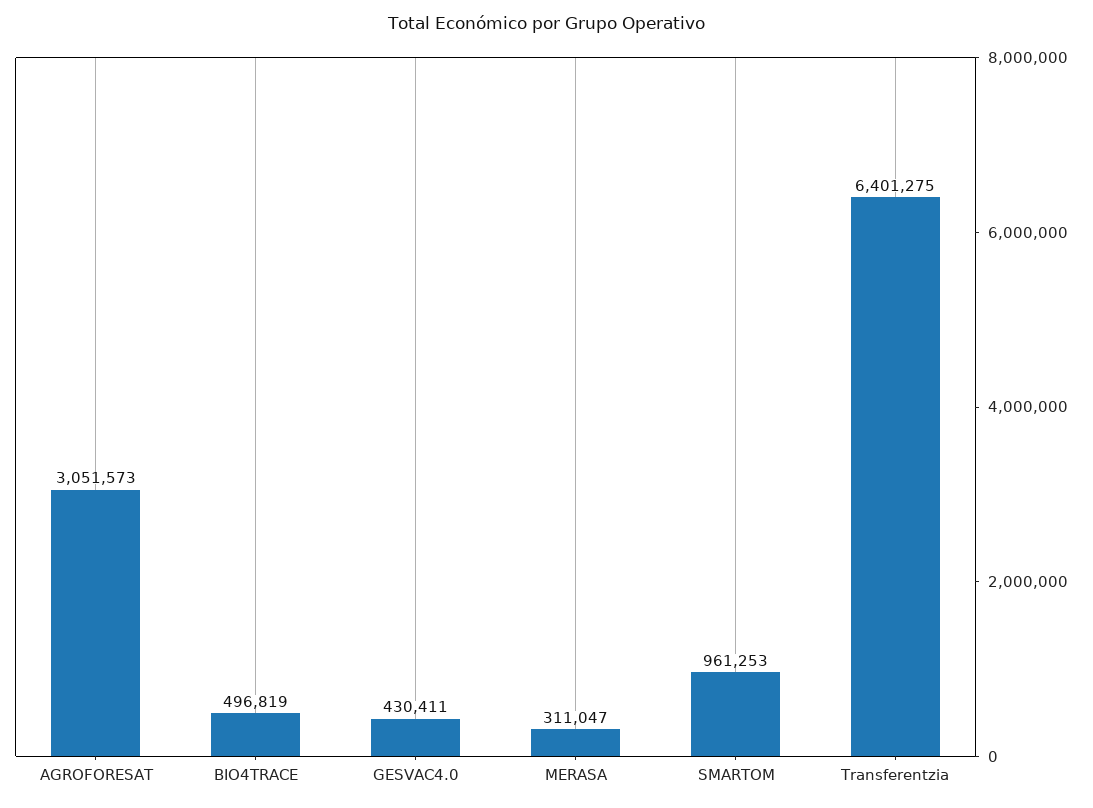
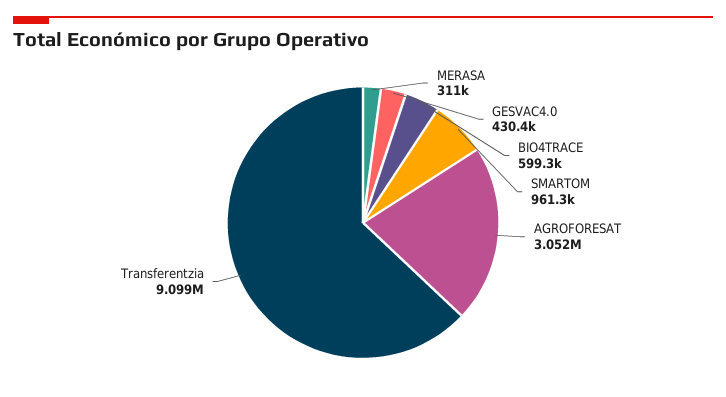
BIO4TRACE: 496819 -> 599300
Transferentzia: 6401275 -> 9099000

